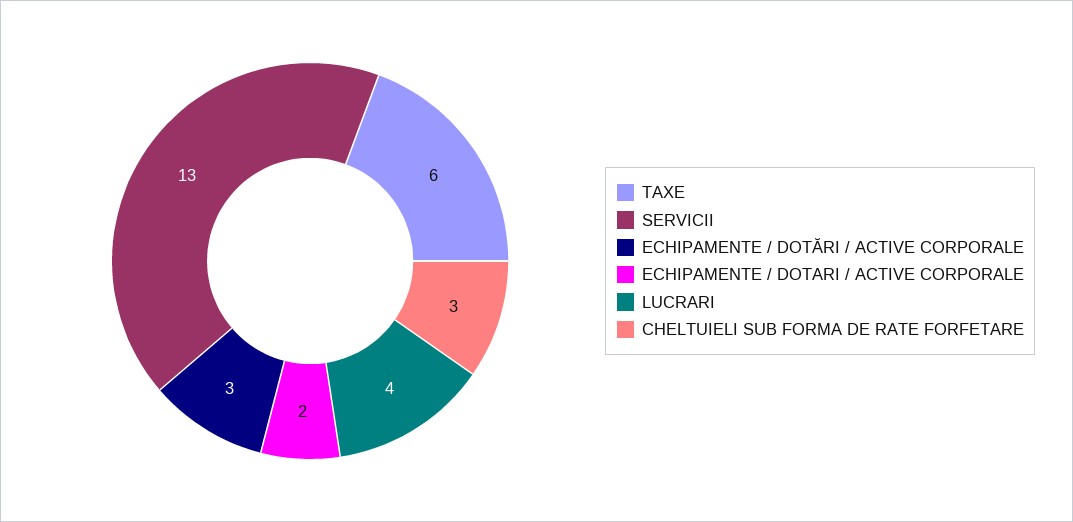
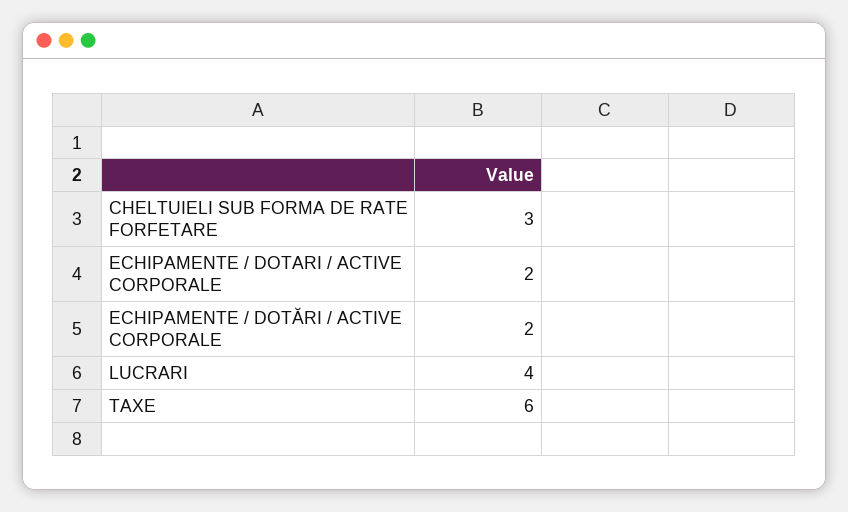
SERVICII: 13 -> none
ECHIPAMENTE / DOTĂRI / ACTIVE CORPORALE: 3 -> 2

